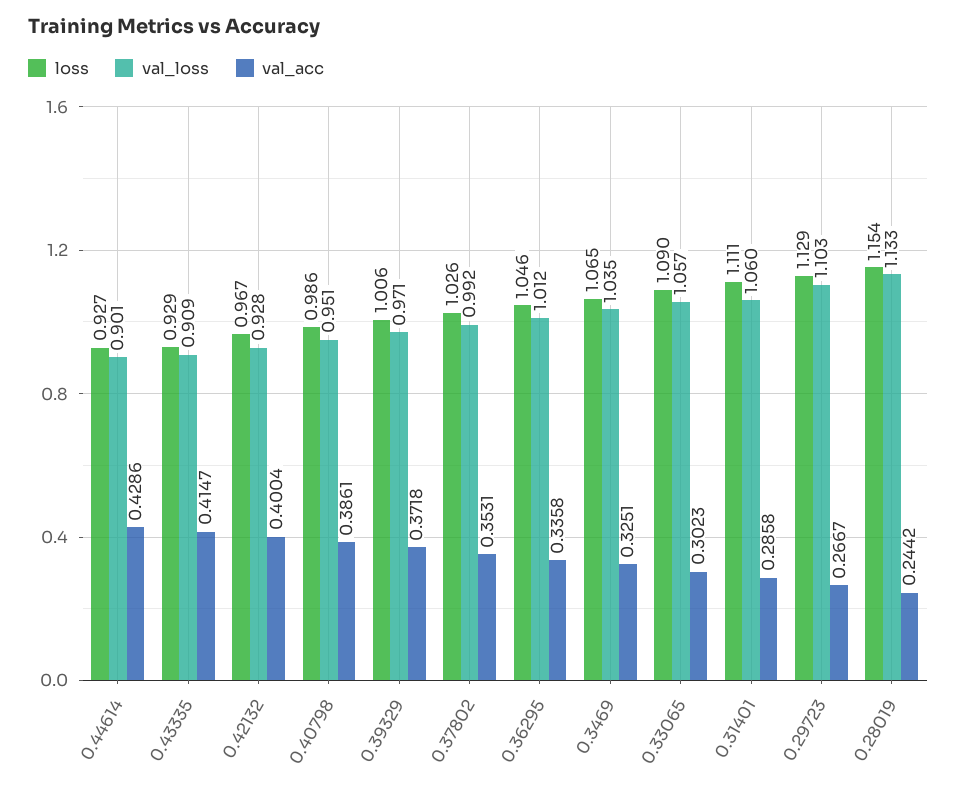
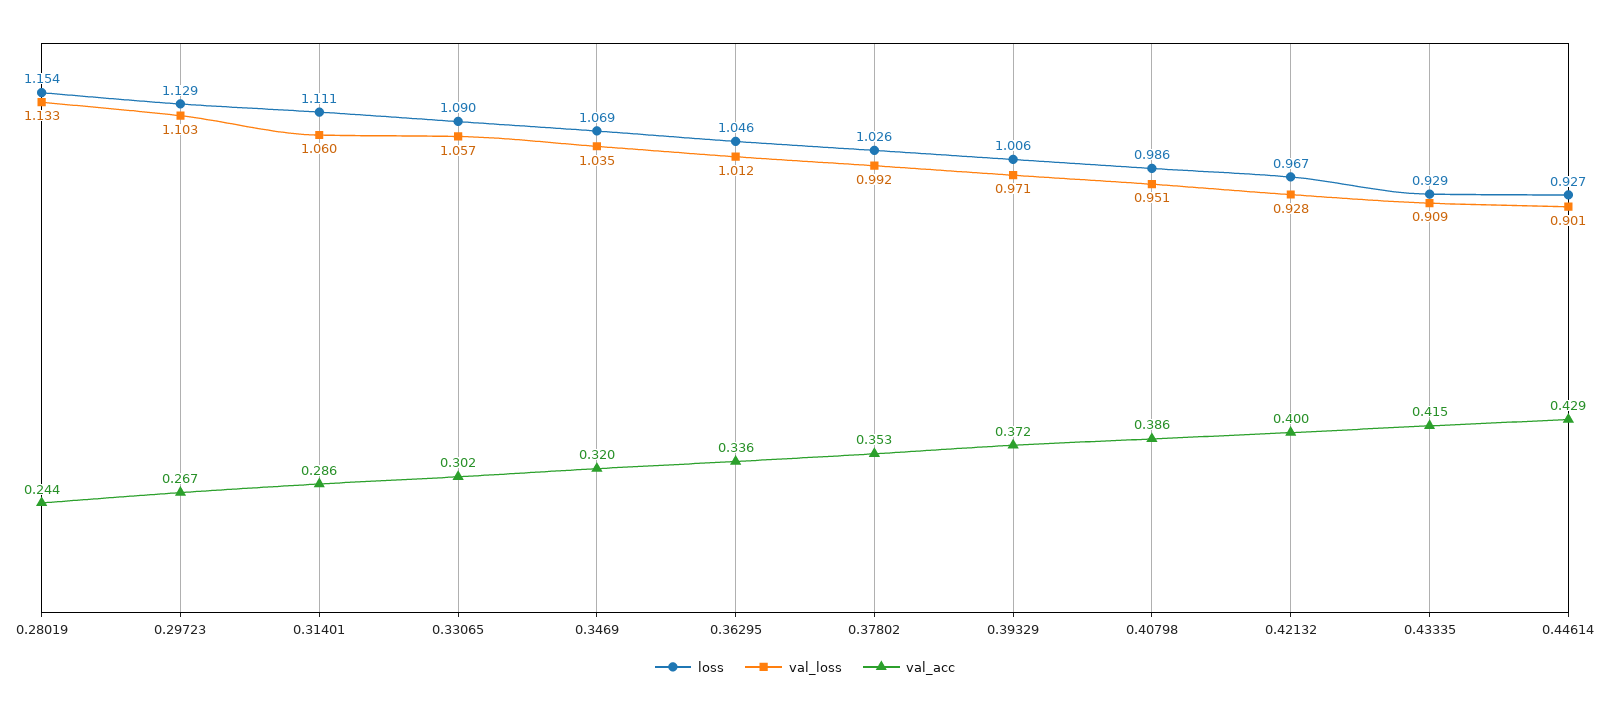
loss, 0.3469: 1.065 -> 1.069
val_acc, 0.3469: 0.3251 -> 0.32

